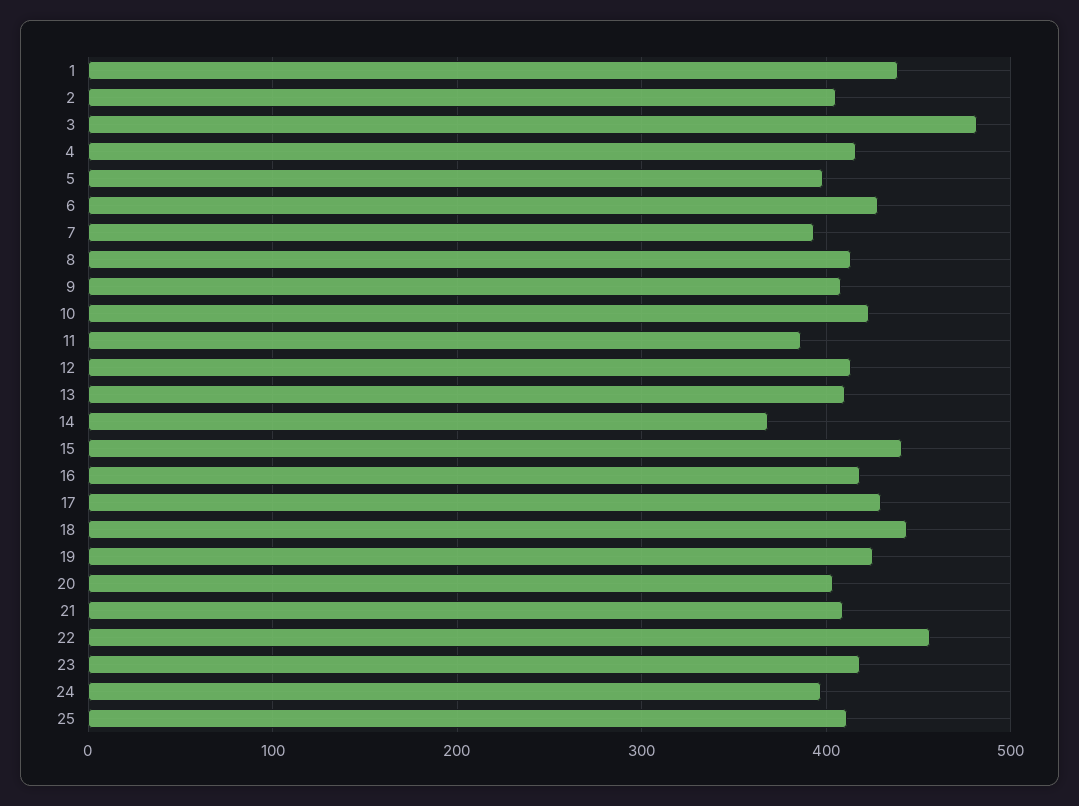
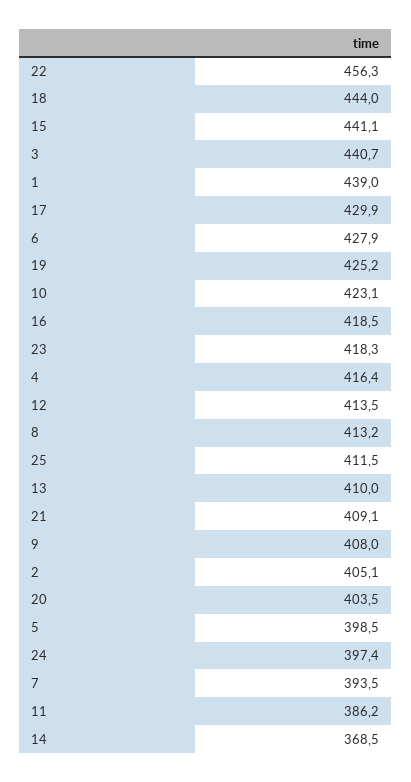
3: 480 -> 440.7

